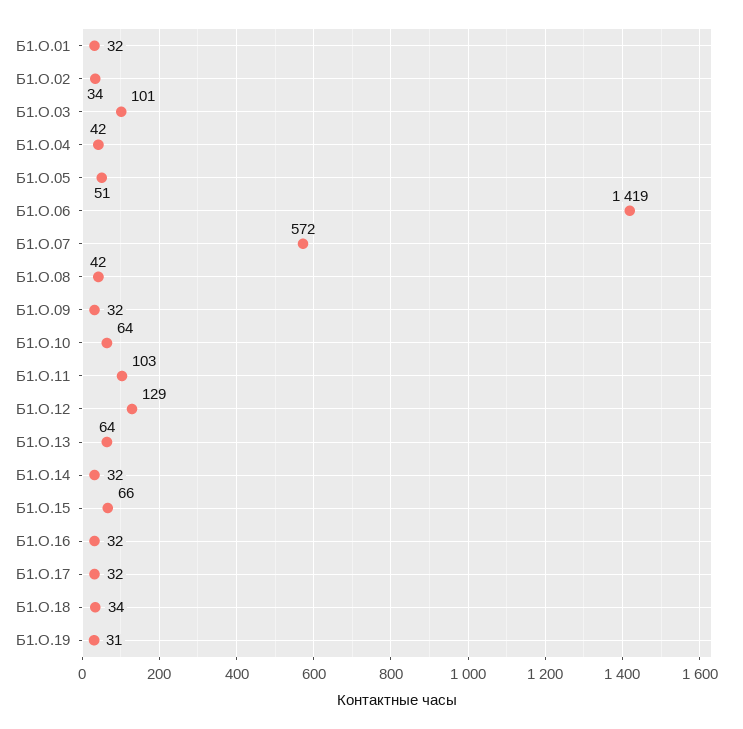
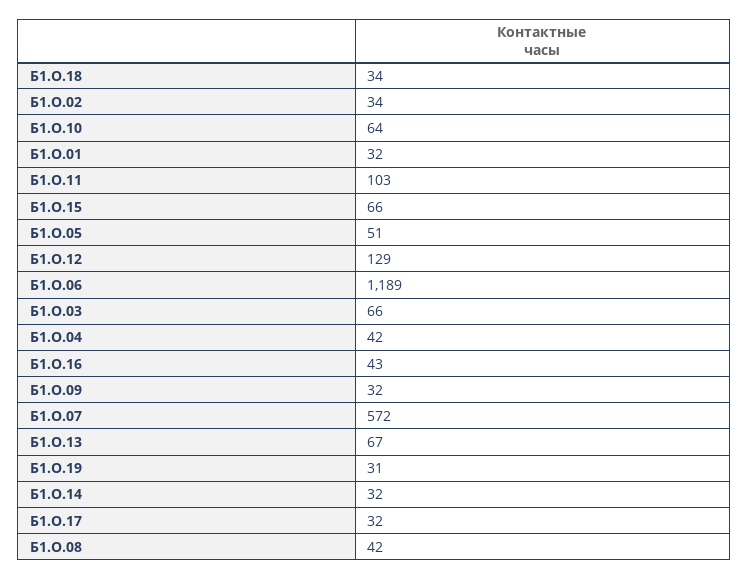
Б1.О.03: 101 -> 66
Б1.О.06: 1419 -> 1189
Б1.О.13: 64 -> 67
Б1.О.16: 32 -> 43

